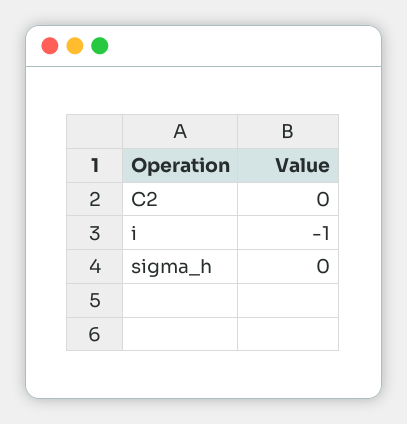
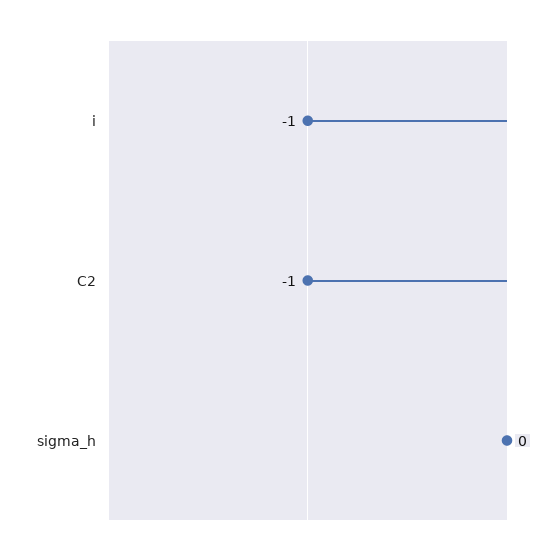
C2: 0 -> -1

